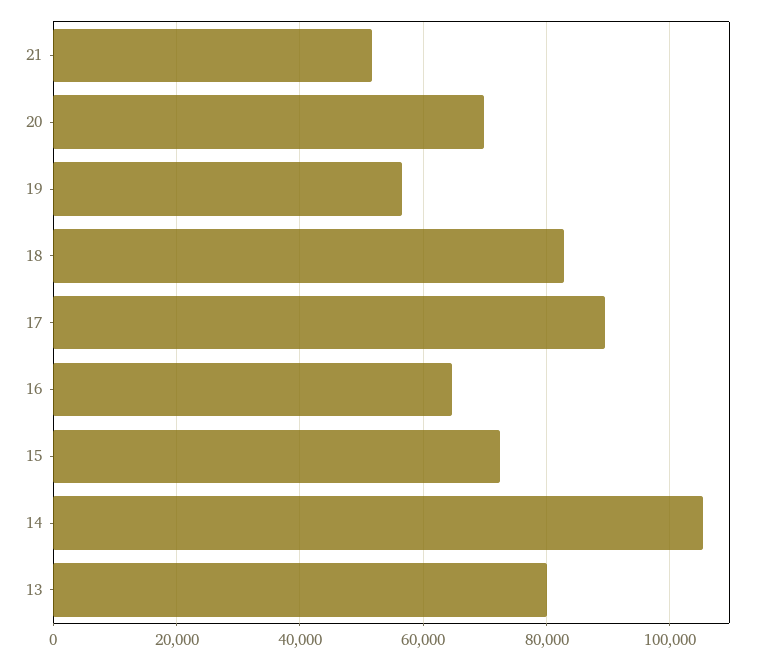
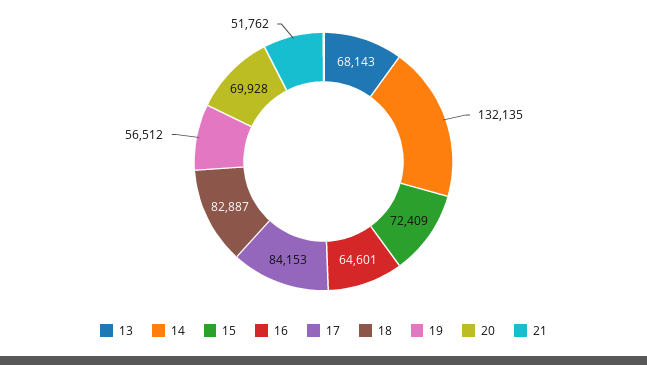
17: 90000 -> 84153
14: 106000 -> 132135
13: 80000 -> 68143

